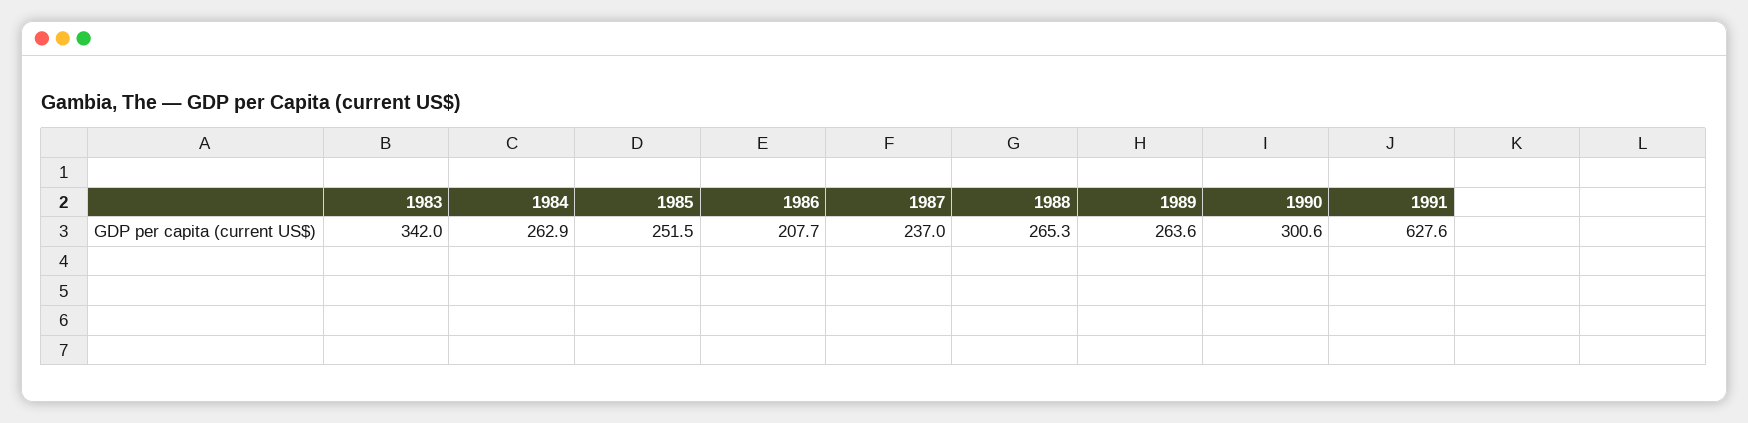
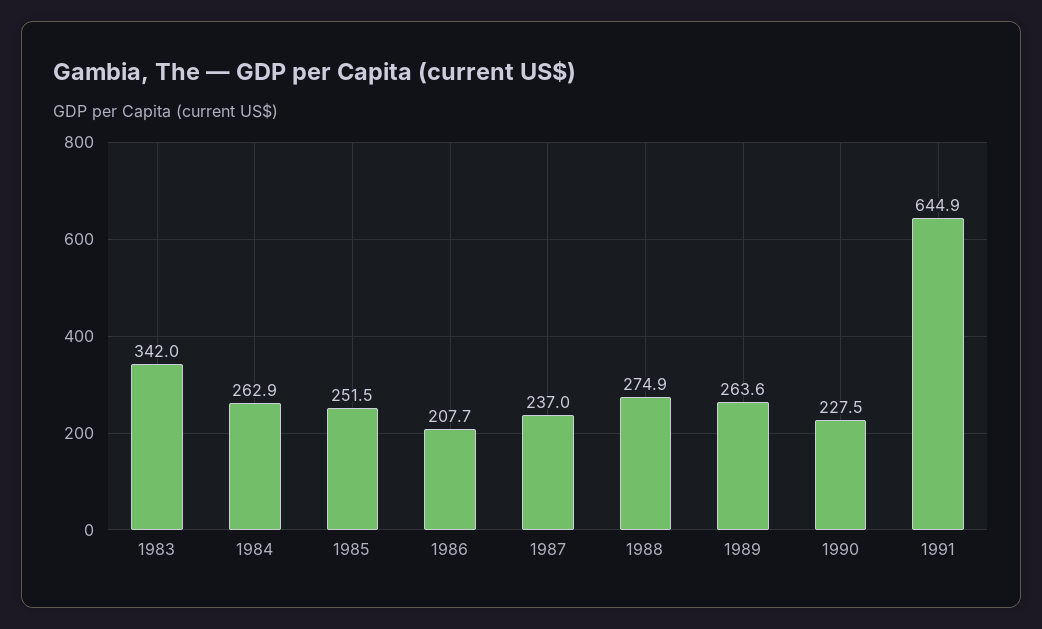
1988: 265.3 -> 274.9
1990: 300.6 -> 227.5
1991: 627.6 -> 644.9

